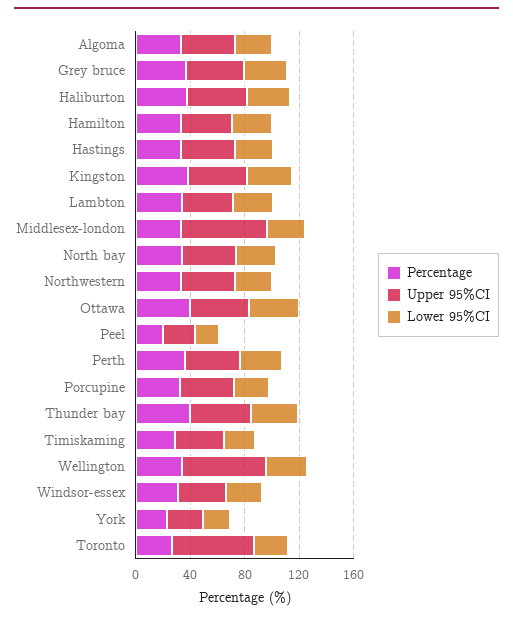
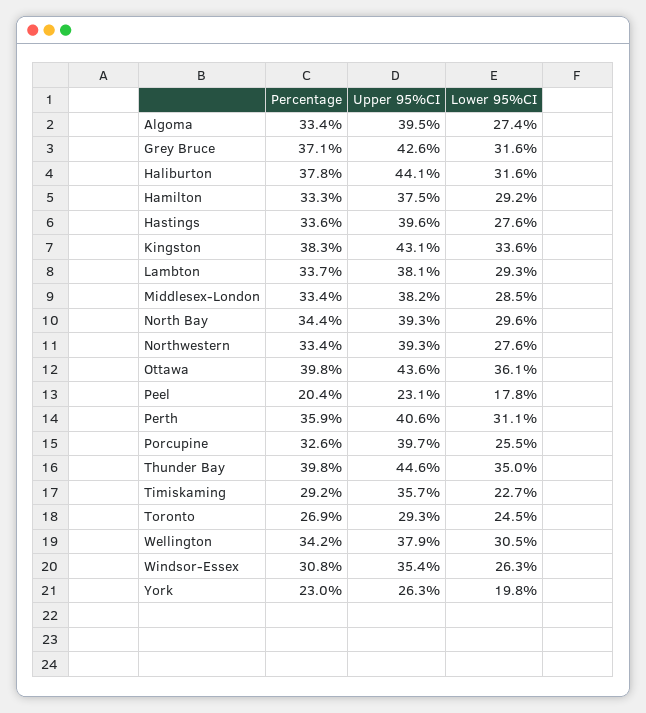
Upper 95%CI, Middlesex-london: 60 -> 38.2
Upper 95%CI, Wellington: 60 -> 37.9
Upper 95%CI, Toronto: 60 -> 29.3

